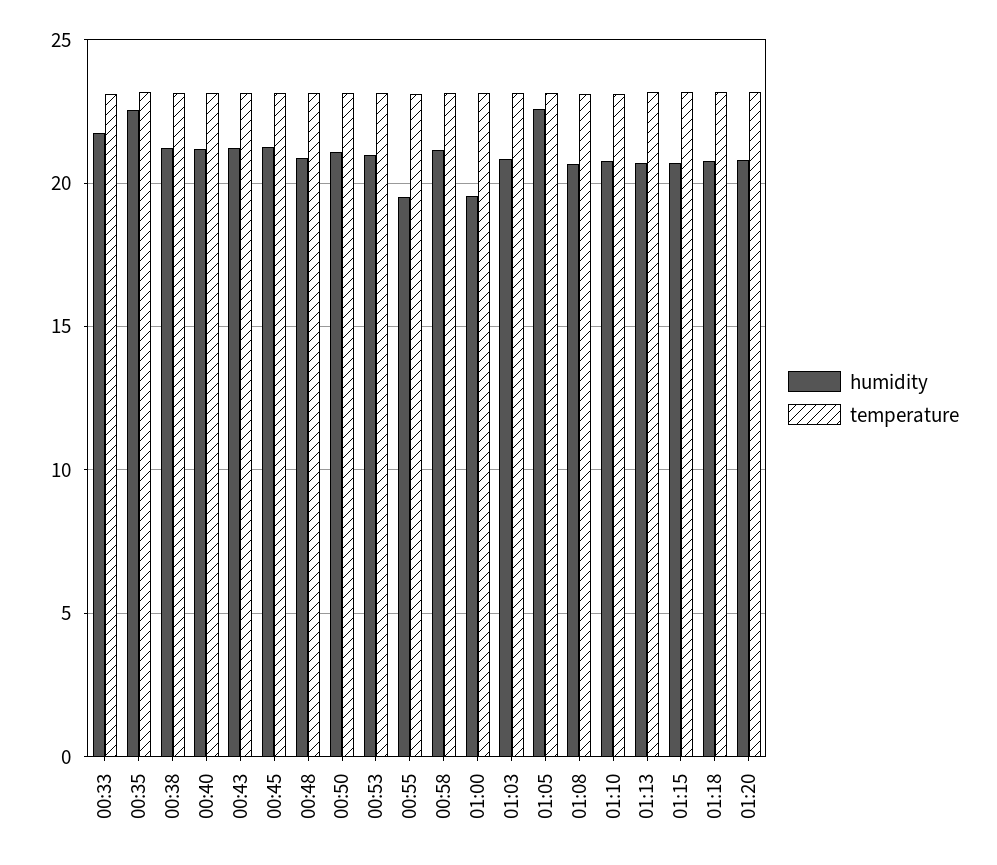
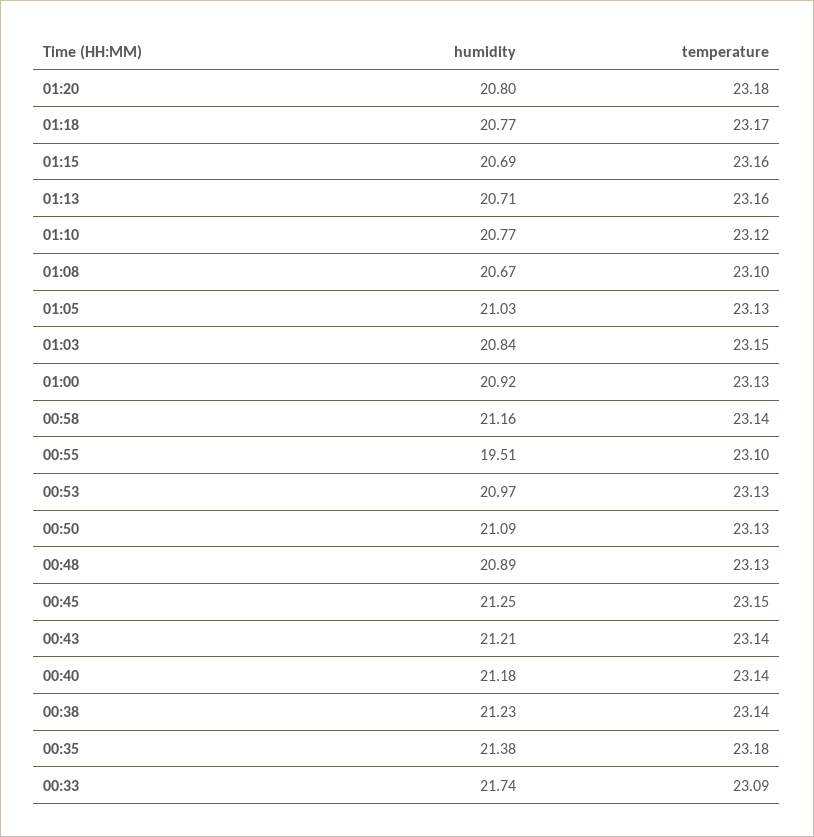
humidity, 00:35: 22.5 -> 21.38
humidity, 01:00: 19.5 -> 20.92
humidity, 01:05: 22.5 -> 21.03

